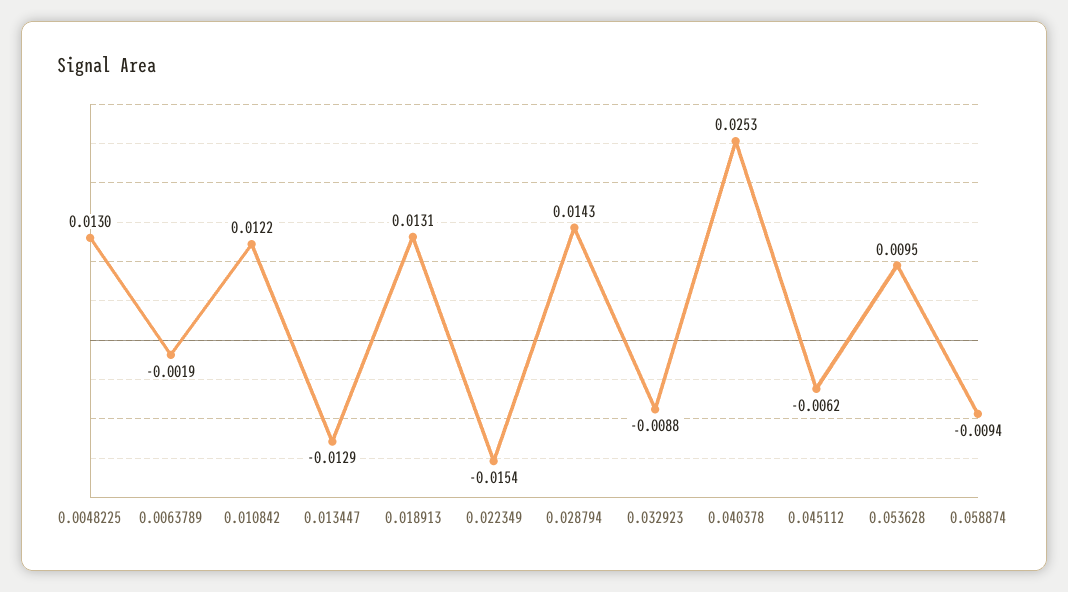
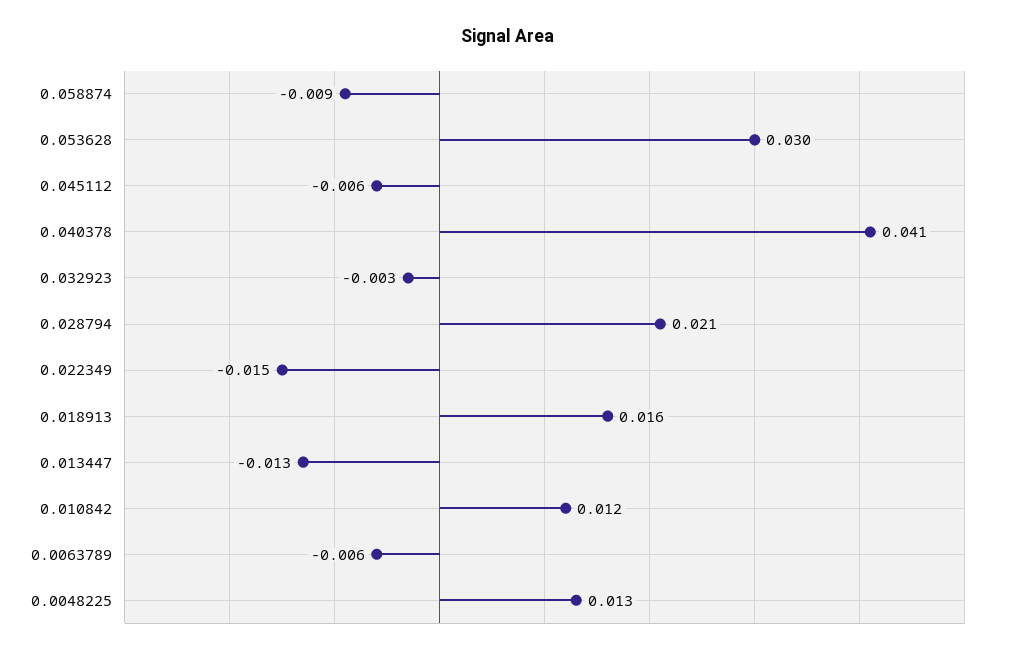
0.0063789: -0.0019 -> -0.006
0.018913: 0.0131 -> 0.016
0.028794: 0.0143 -> 0.021
0.032923: -0.0088 -> -0.003
0.040378: 0.0253 -> 0.041
0.053628: 0.0095 -> 0.03

